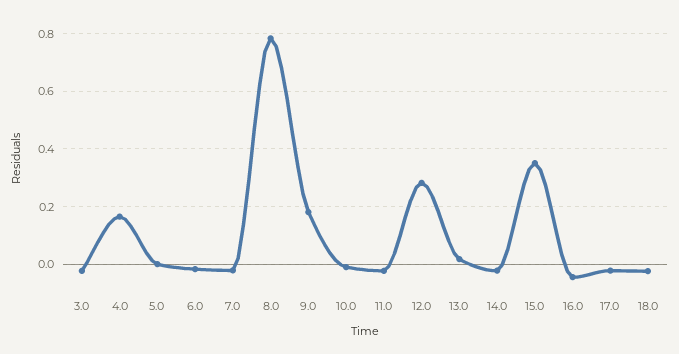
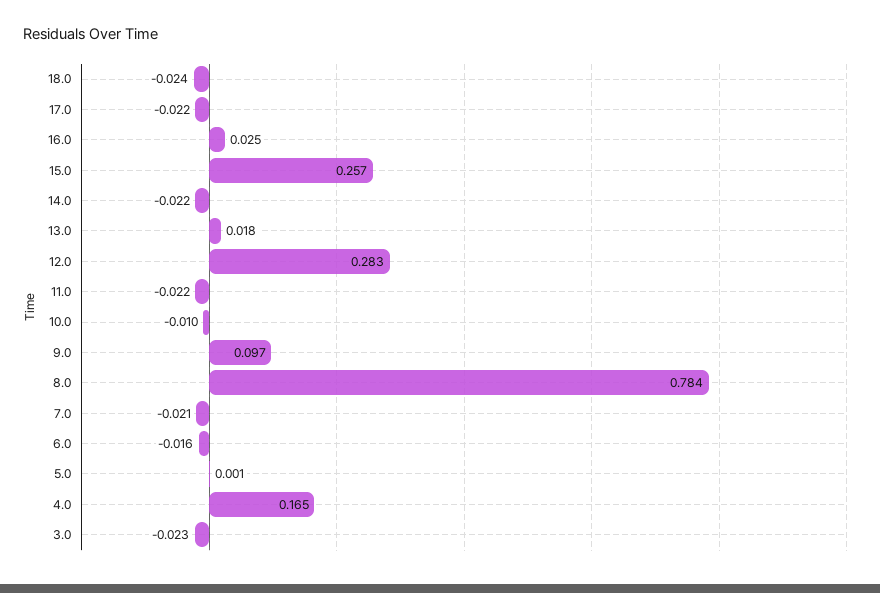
9.0: 0.175 -> 0.097
15.0: 0.35 -> 0.257
16.0: -0.05 -> 0.025

